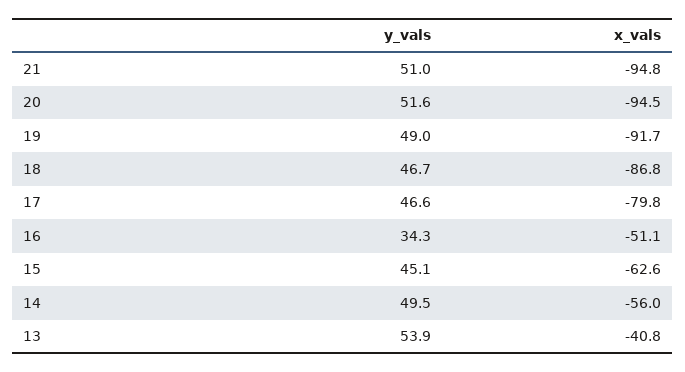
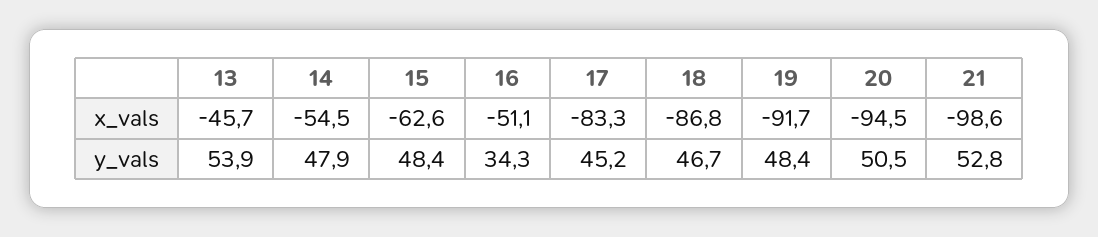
y_vals, 21: 51 -> 52.8
x_vals, 21: -94.8 -> -98.6
y_vals, 20: 51.6 -> 50.5
y_vals, 19: 49 -> 48.4
y_vals, 17: 46.6 -> 45.2
x_vals, 17: -79.8 -> -83.3
y_vals, 15: 45.1 -> 48.4
y_vals, 14: 49.5 -> 47.9
x_vals, 14: -56 -> -54.5
x_vals, 13: -40.8 -> -45.7

